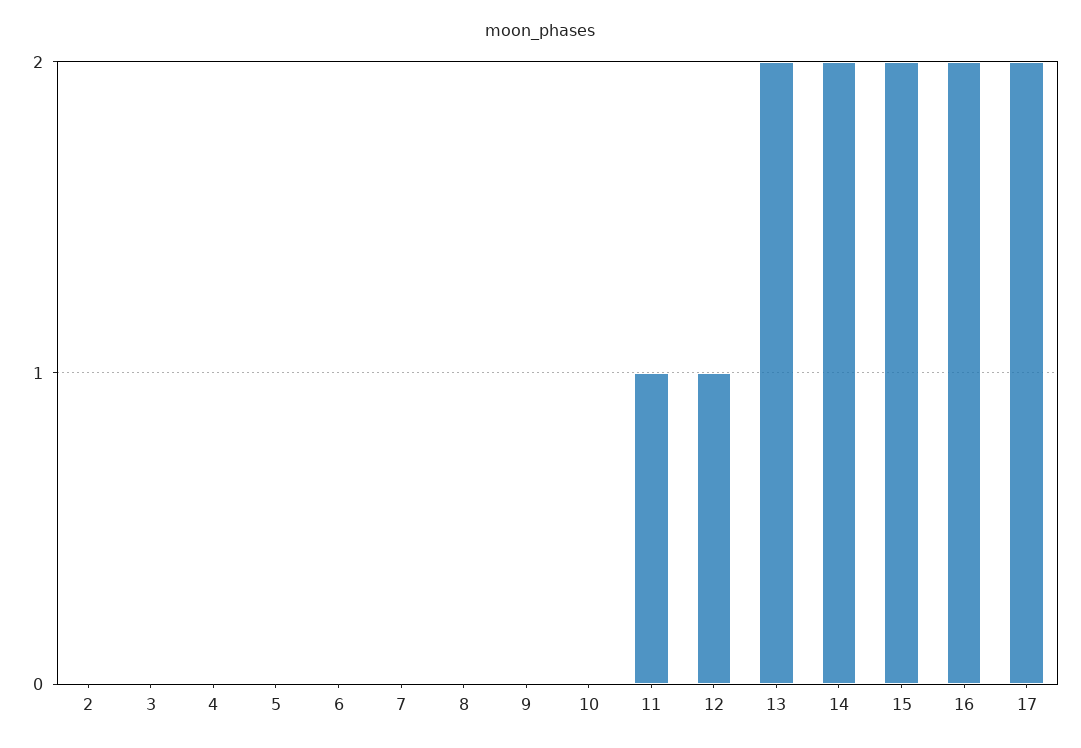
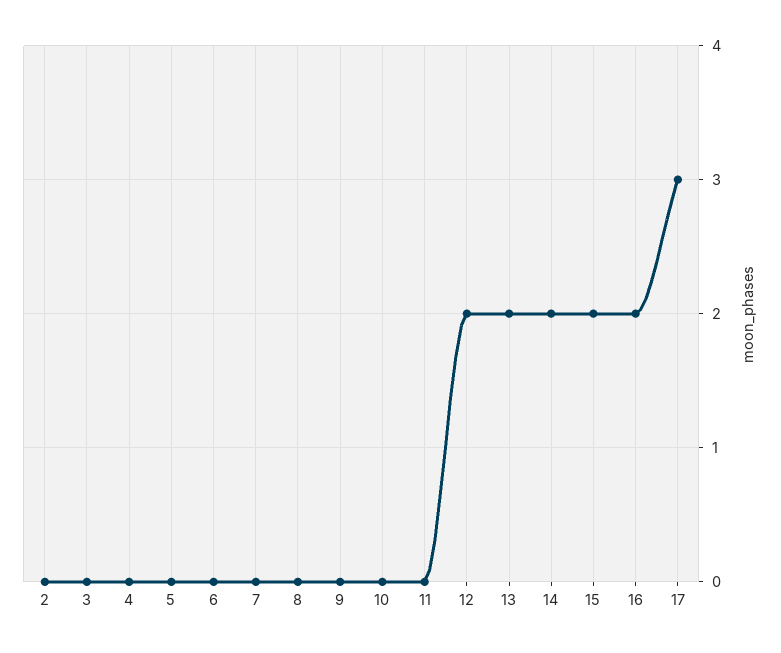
11: 1 -> 0
12: 1 -> 2
17: 2 -> 3

